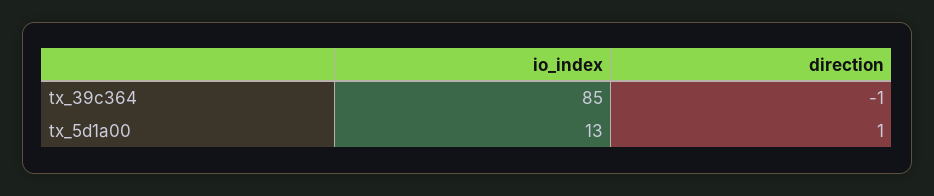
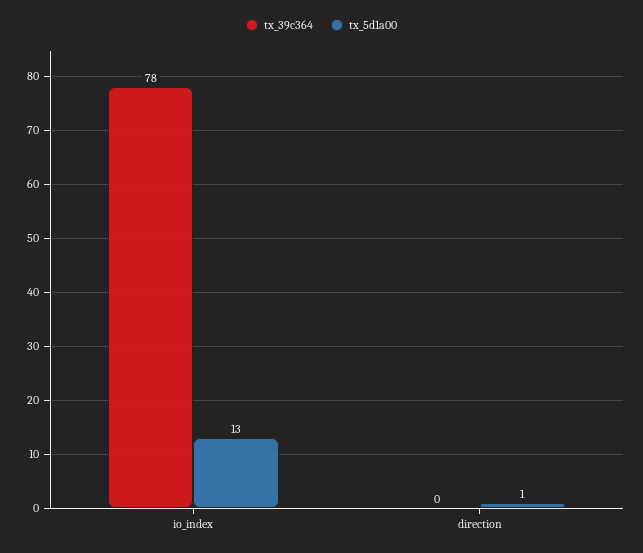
tx_39c364, io_index: 85 -> 78
tx_39c364, direction: -1 -> 0

